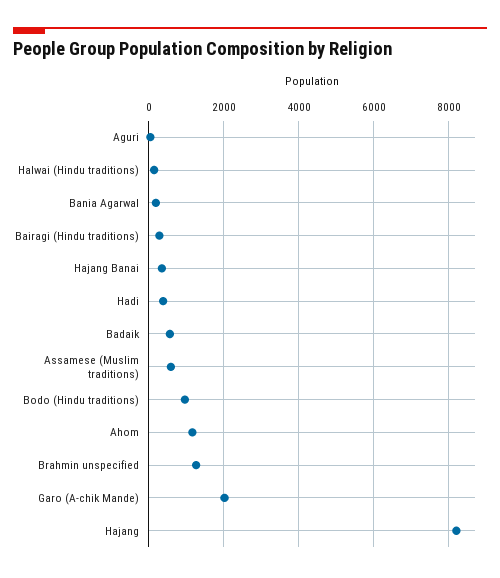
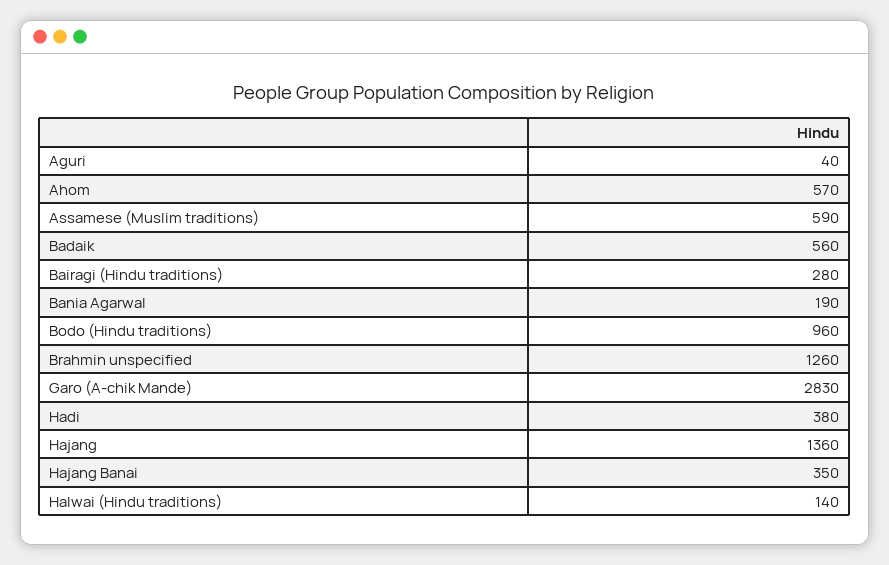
Ahom: 1200 -> 570
Garo (A-chik Mande): 2000 -> 2830
Hajang: 8200 -> 1360

